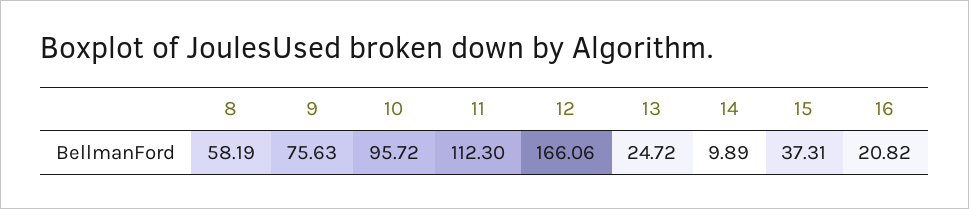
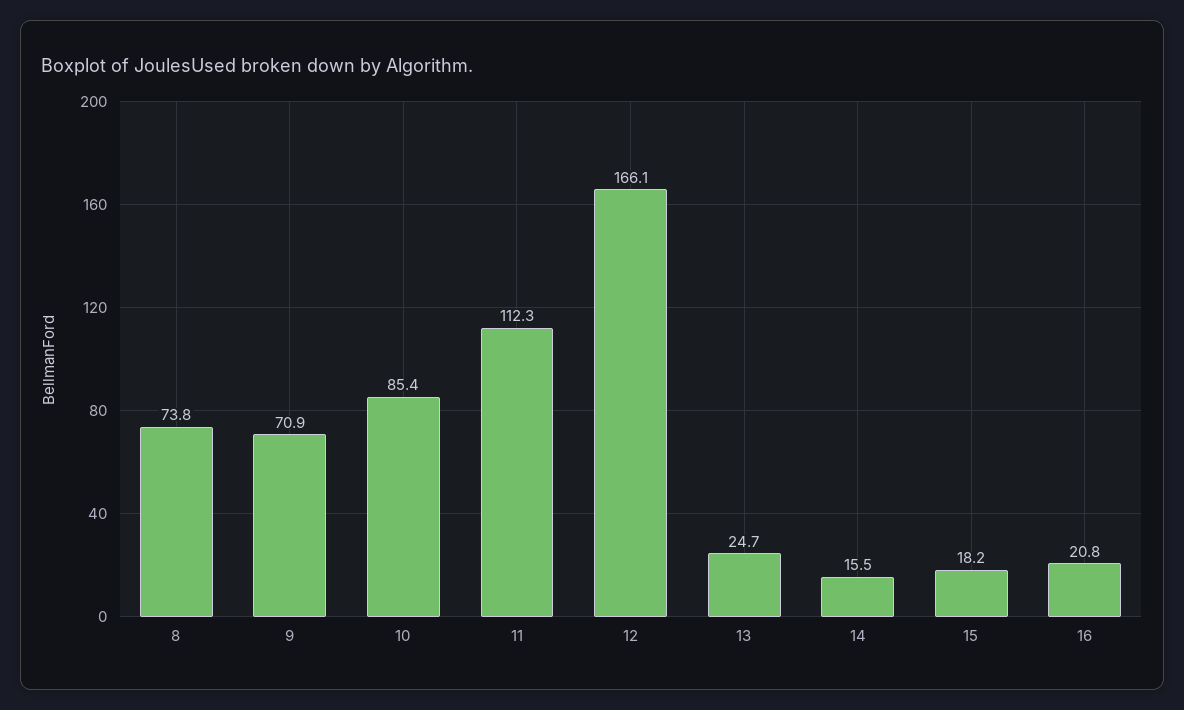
8: 58.19 -> 73.8
9: 75.63 -> 70.9
10: 95.72 -> 85.4
14: 9.89 -> 15.5
15: 37.31 -> 18.2

